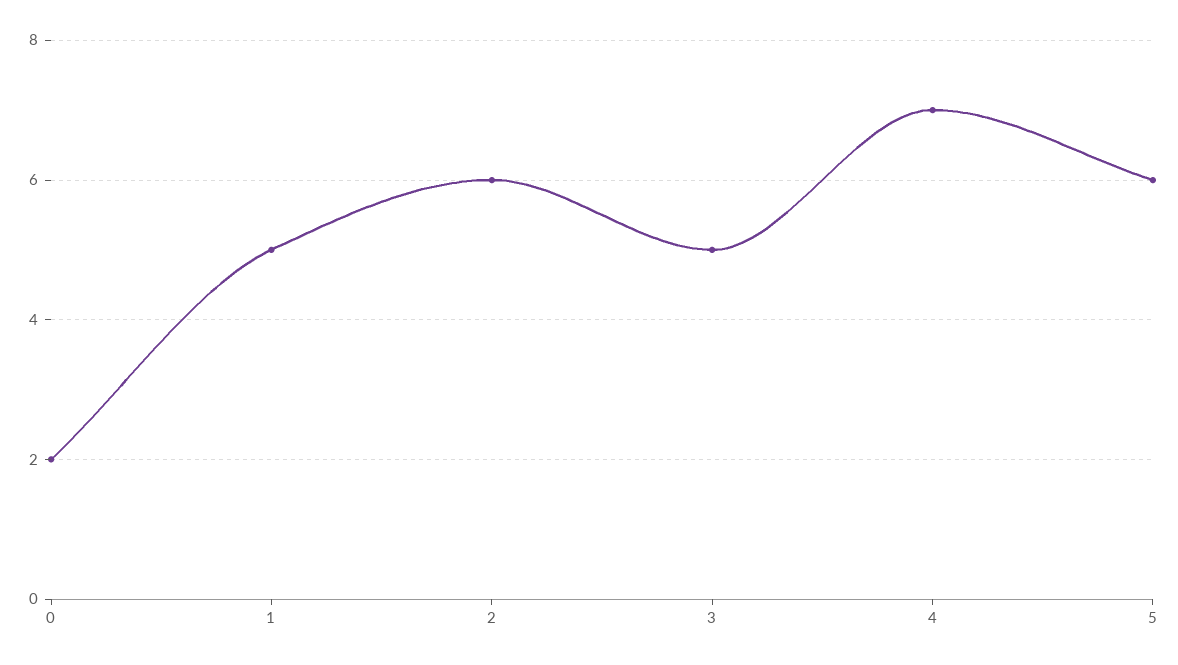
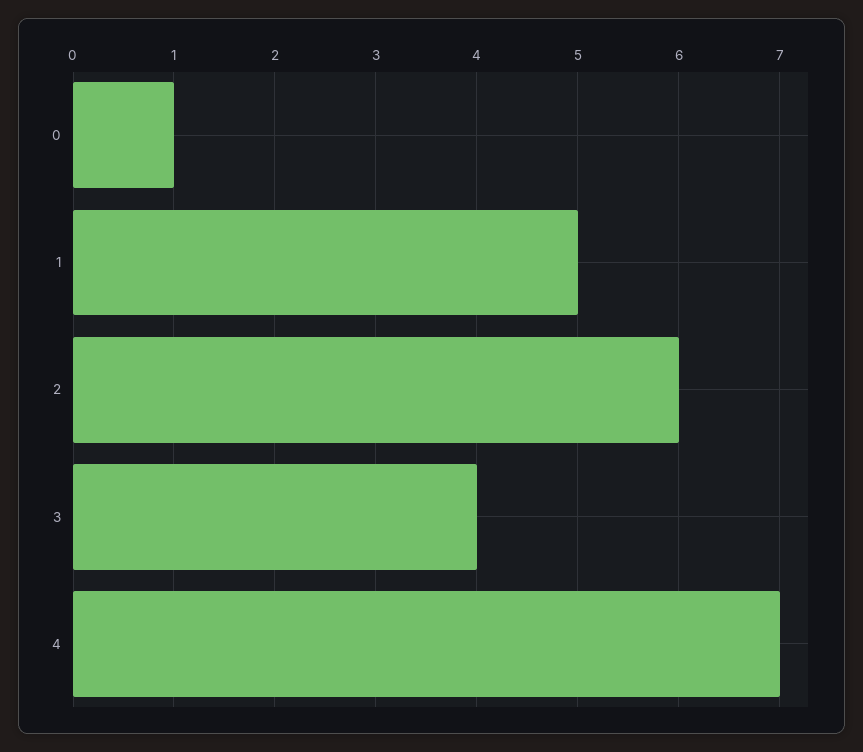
0: 2 -> 1
3: 5 -> 4
5: 6 -> none

